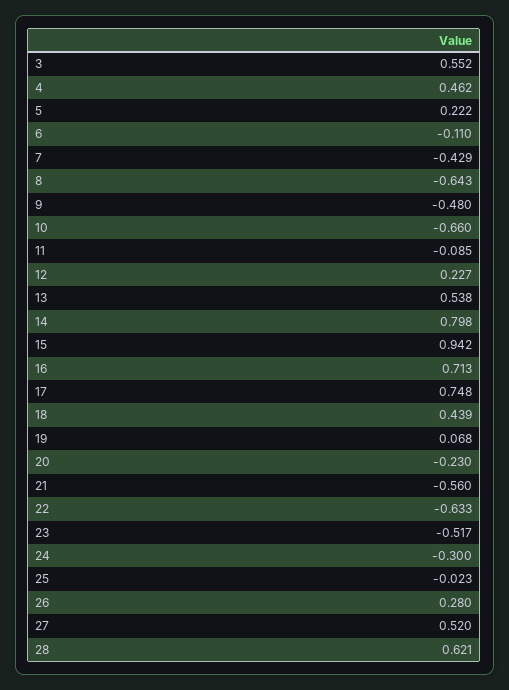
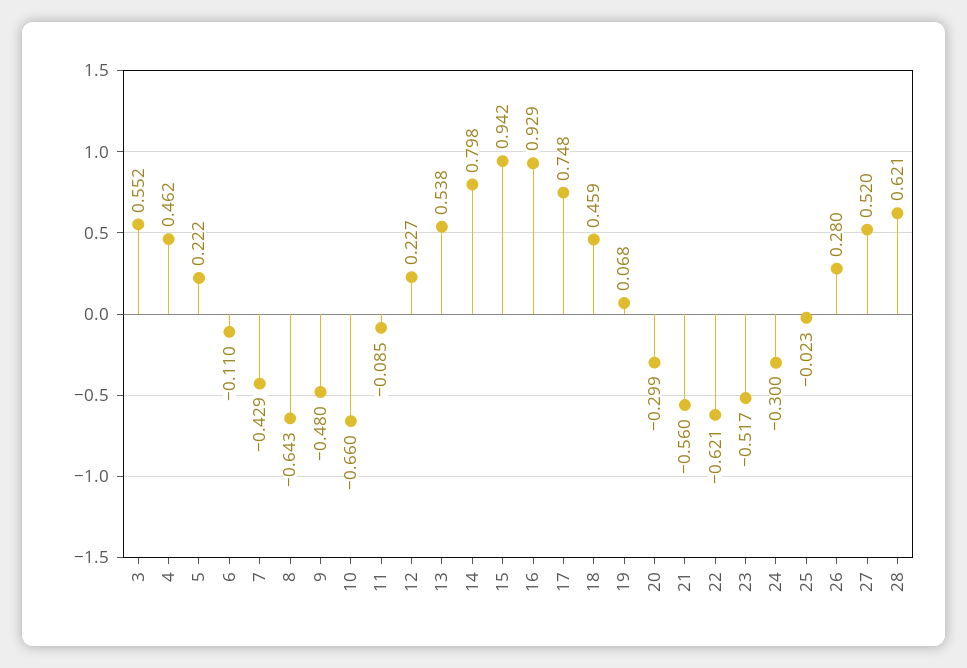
16: 0.713 -> 0.929
18: 0.439 -> 0.459
20: -0.23 -> -0.299
22: -0.633 -> -0.621

